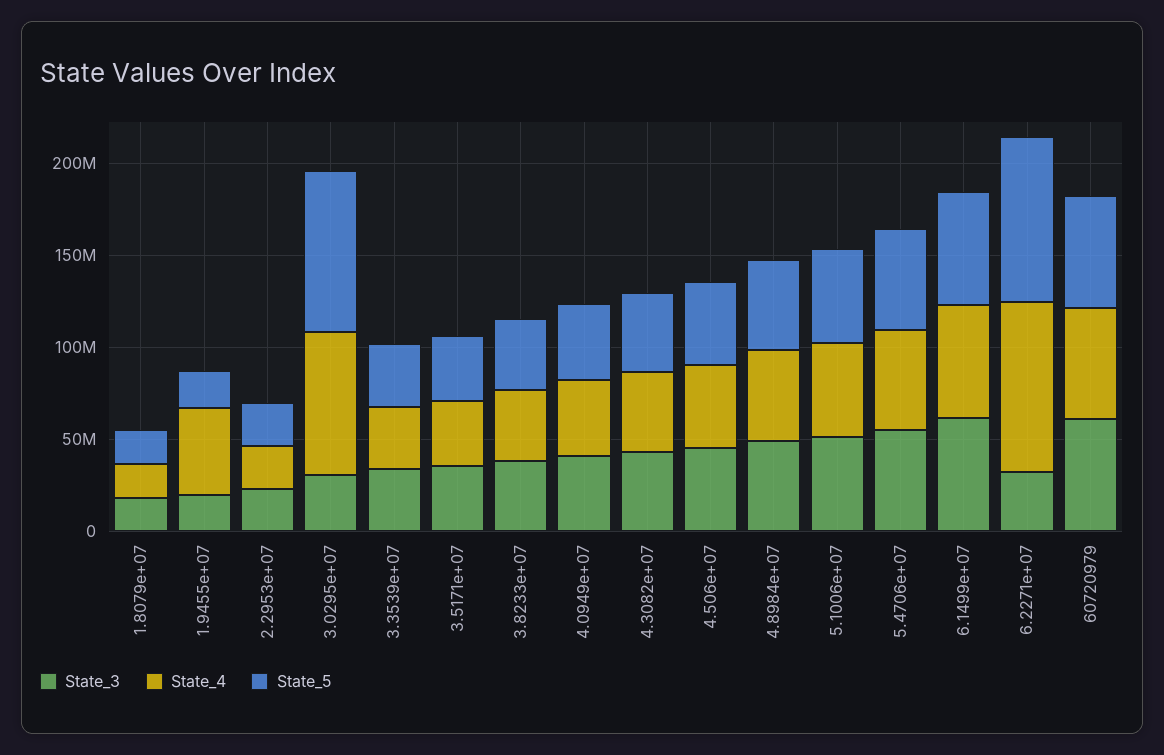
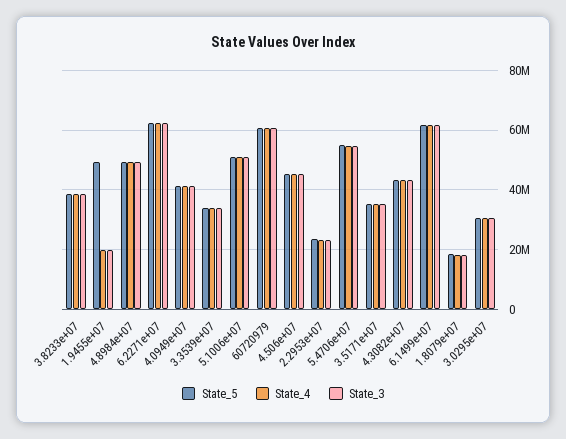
State_4, 1.9455e+07: 50000000 -> 20000000
State_5, 1.9455e+07: 20000000 -> 50000000
State_4, 3.0295e+07: 80000000 -> 30000000
State_5, 3.0295e+07: 90000000 -> 30000000
State_3, 6.2271e+07: 30000000 -> 62500000
State_4, 6.2271e+07: 90000000 -> 62500000
State_5, 6.2271e+07: 90000000 -> 62500000

